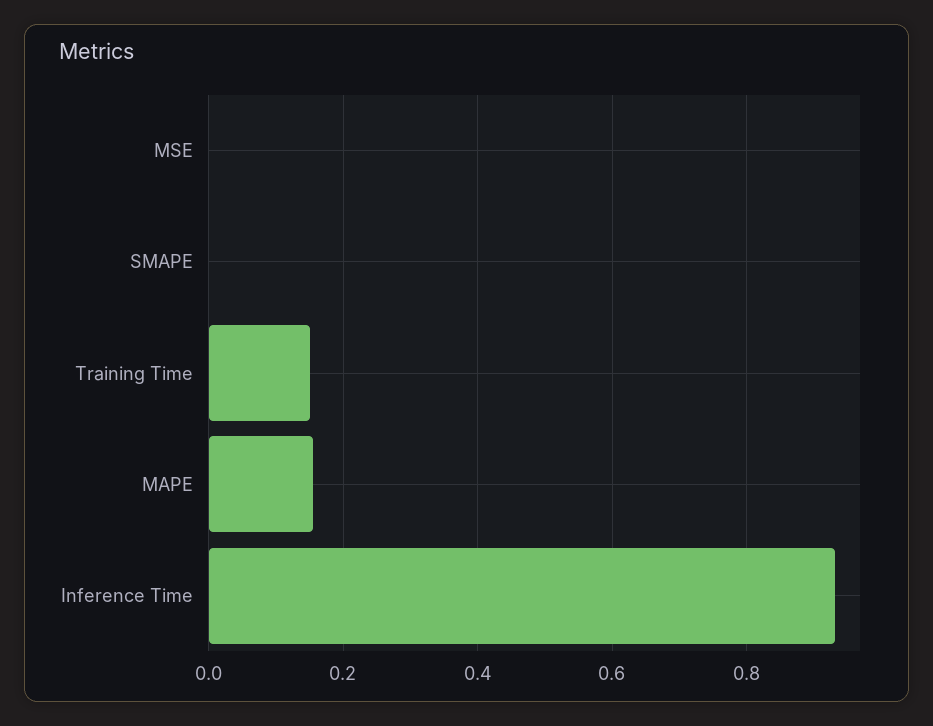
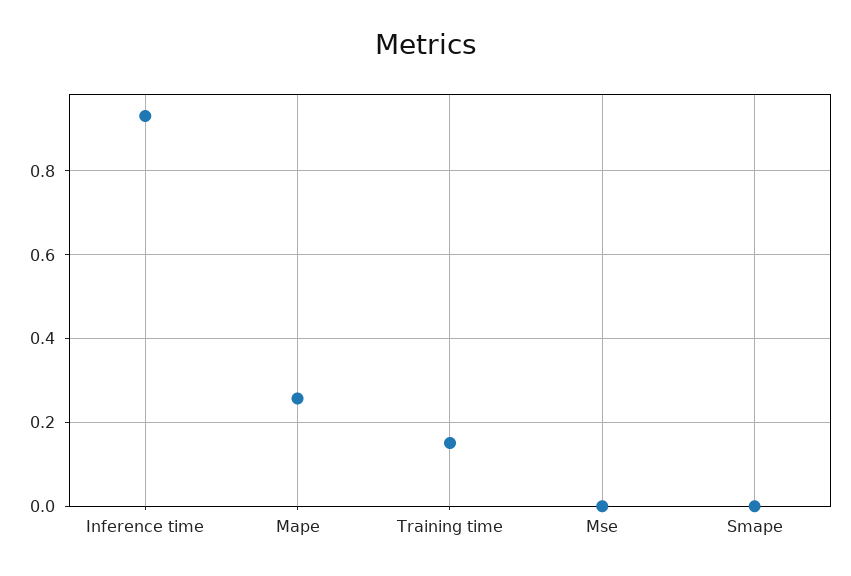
MAPE: 0.16 -> 0.26

